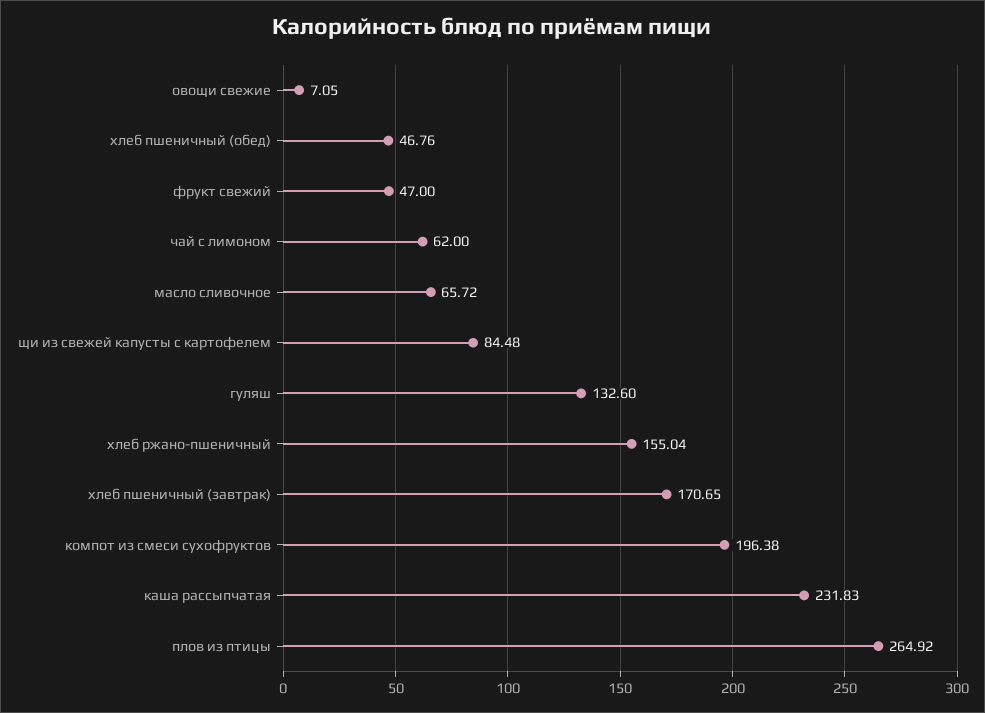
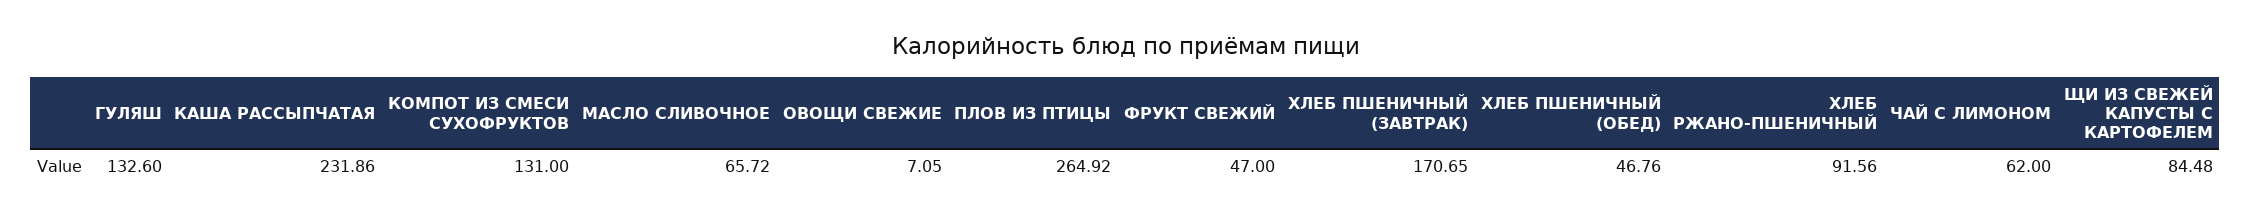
хлеб ржано-пшеничный: 155.04 -> 91.56
компот из смеси сухофруктов: 196.38 -> 131
каша рассыпчатая: 231.83 -> 231.86

